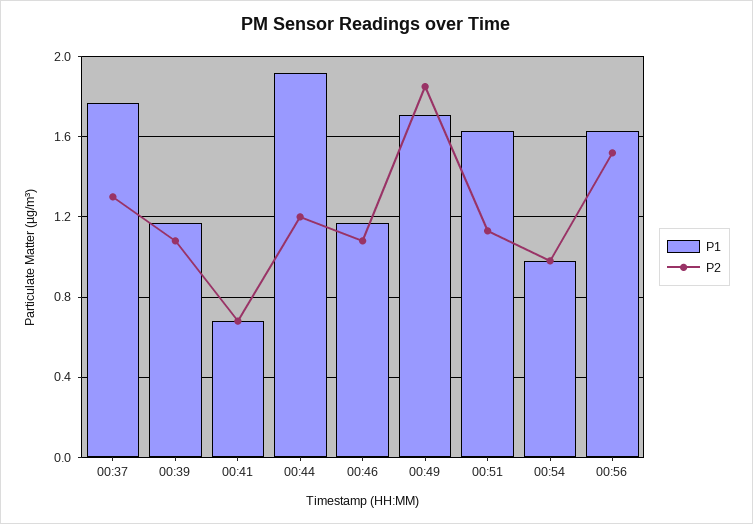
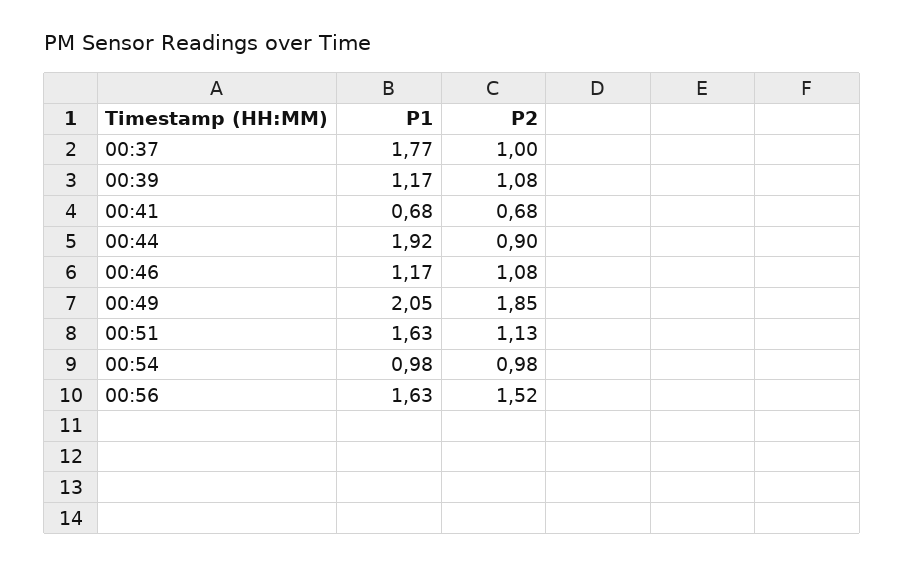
P2, 00:37: 1.3 -> 1
P2, 00:44: 1.2 -> 0.9
P1, 00:49: 1.7 -> 2.05

